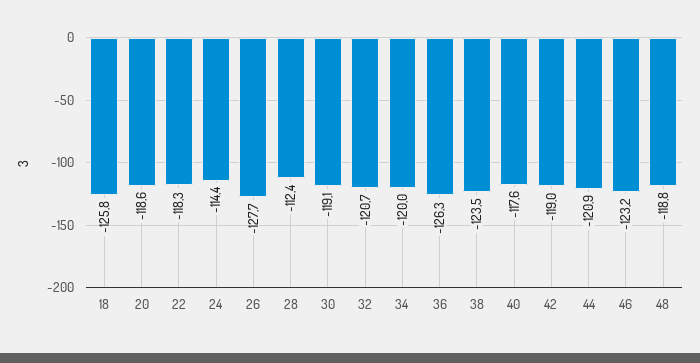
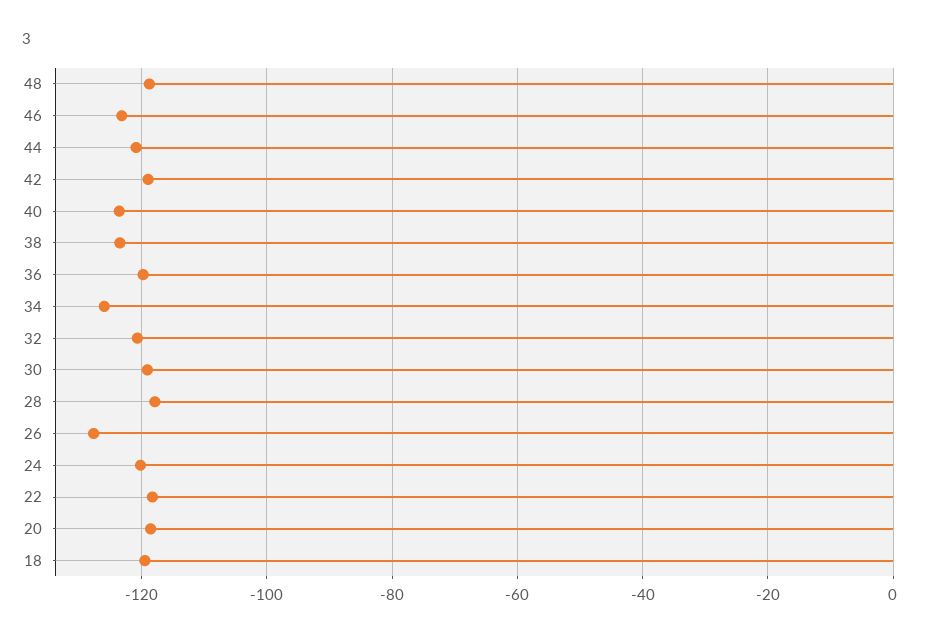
18: -125.8 -> -120
24: -114.4 -> -120
28: -112.4 -> -118
34: -120 -> -126
36: -126.3 -> -120
40: -117.6 -> -124

